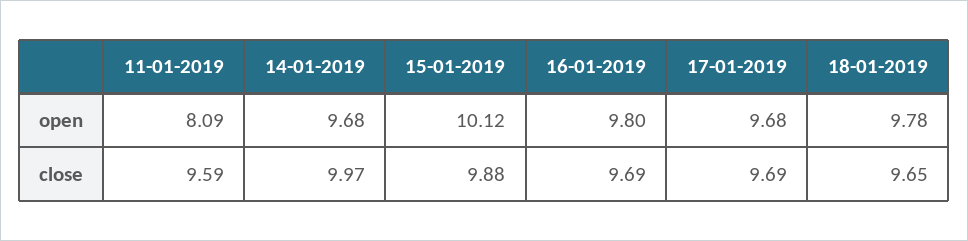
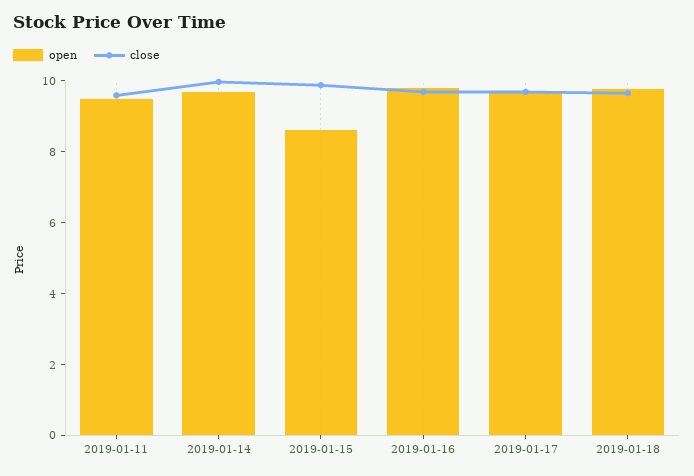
open, 11-01-2019: 8.09 -> 9.5
open, 15-01-2019: 10.12 -> 8.5

